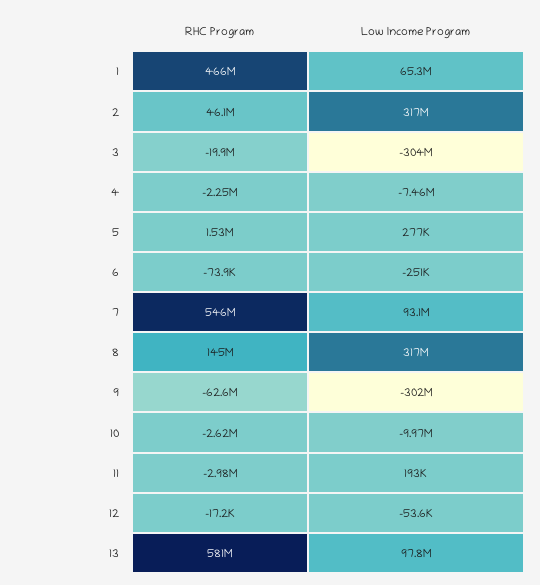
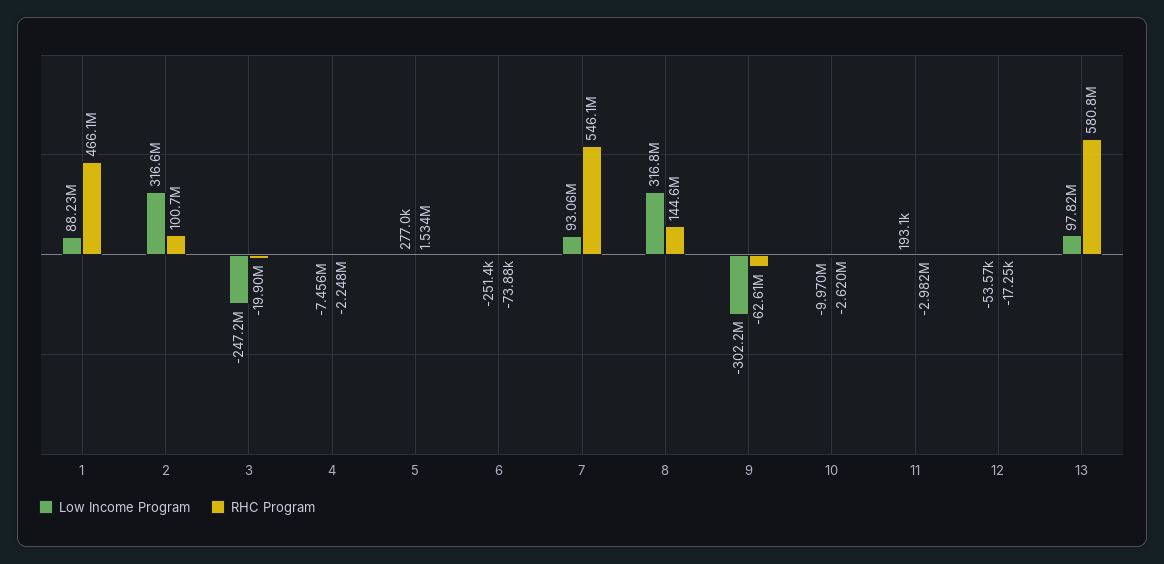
Low Income Program, 1: 65300000 -> 88230000
RHC Program, 2: 46100000 -> 100700000
Low Income Program, 3: -304000000 -> -247200000

